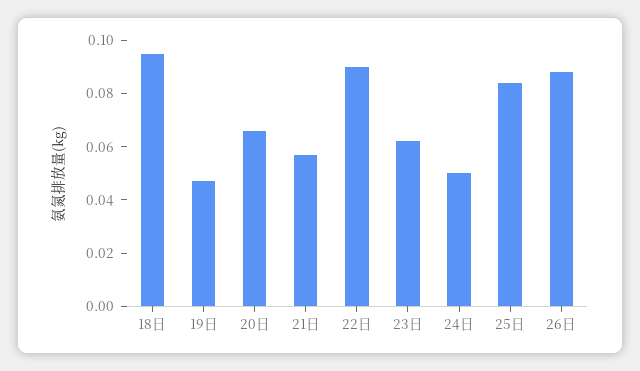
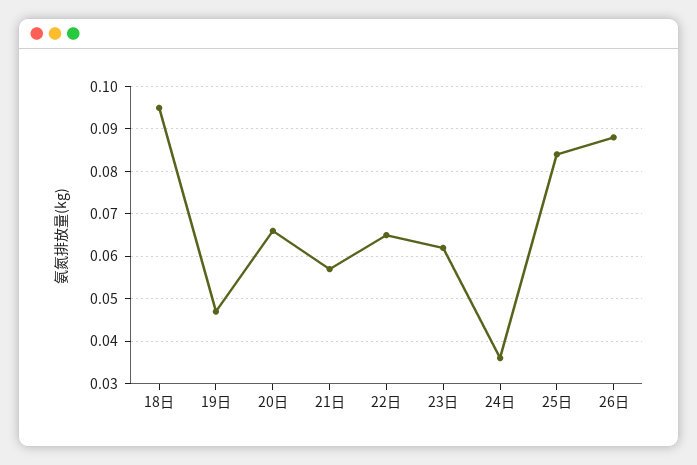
22日: 0.09 -> 0.065
24日: 0.05 -> 0.035

